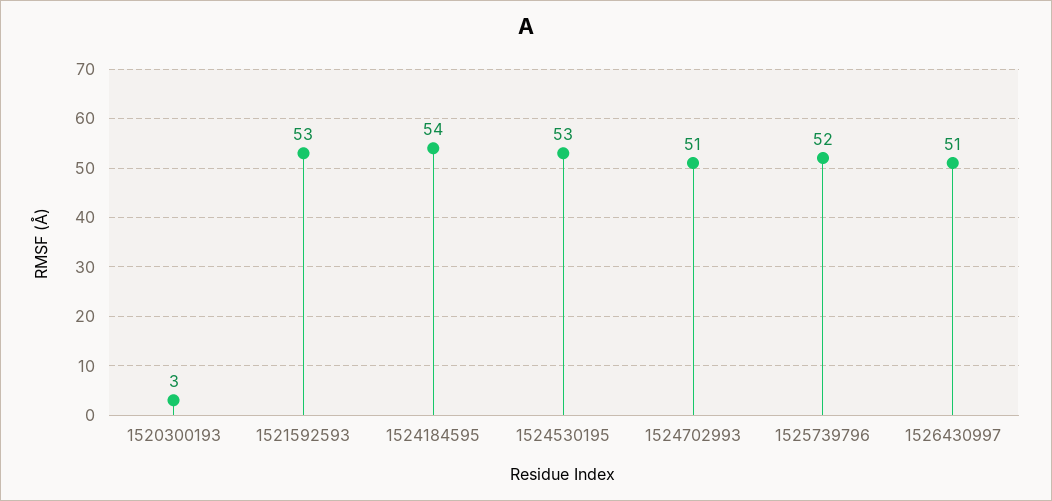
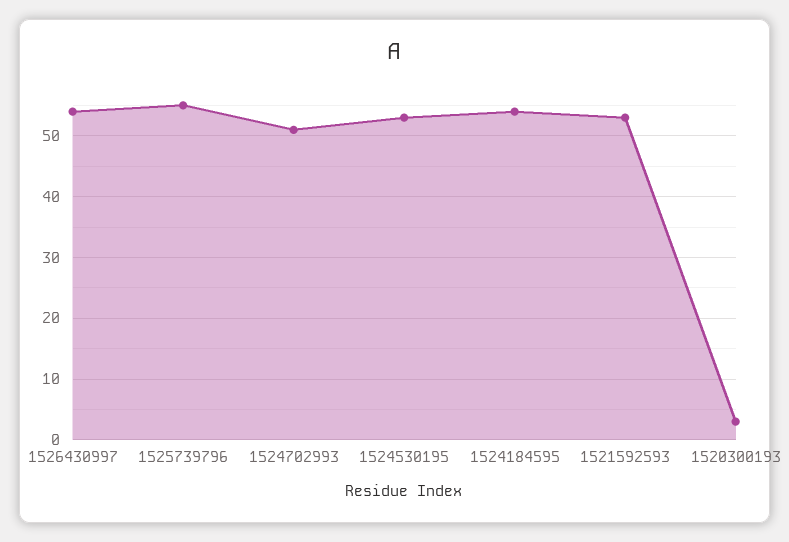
1525739796: 52 -> 55
1526430997: 51 -> 54

